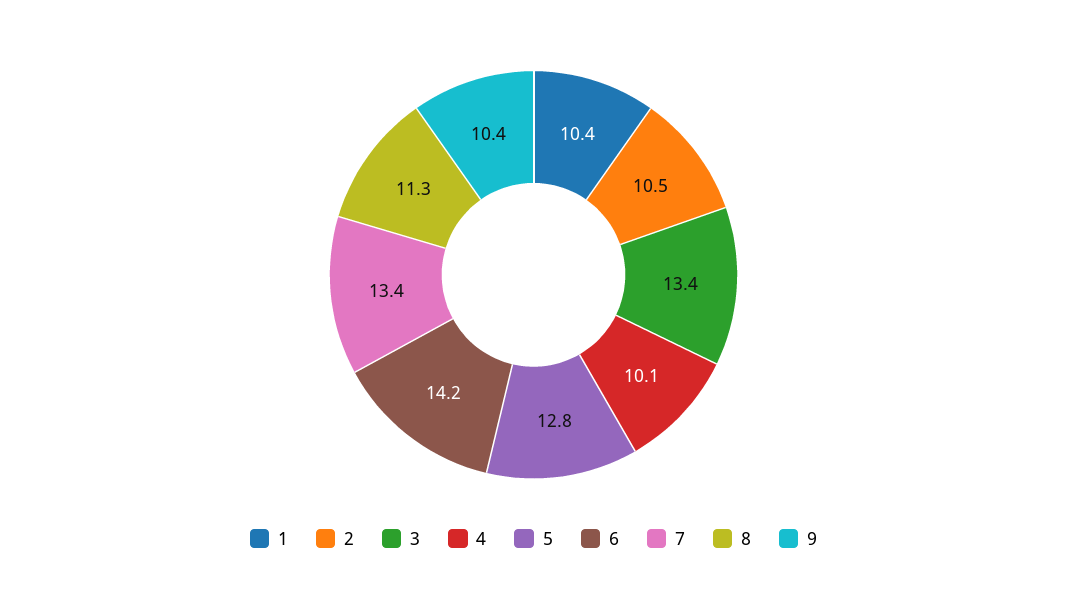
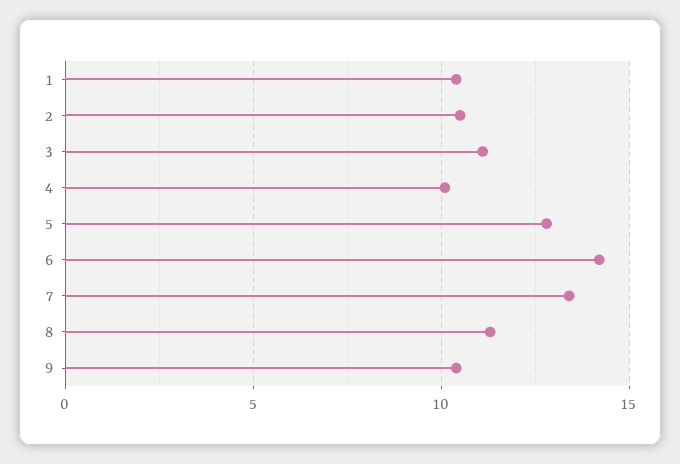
3: 13.4 -> 11

